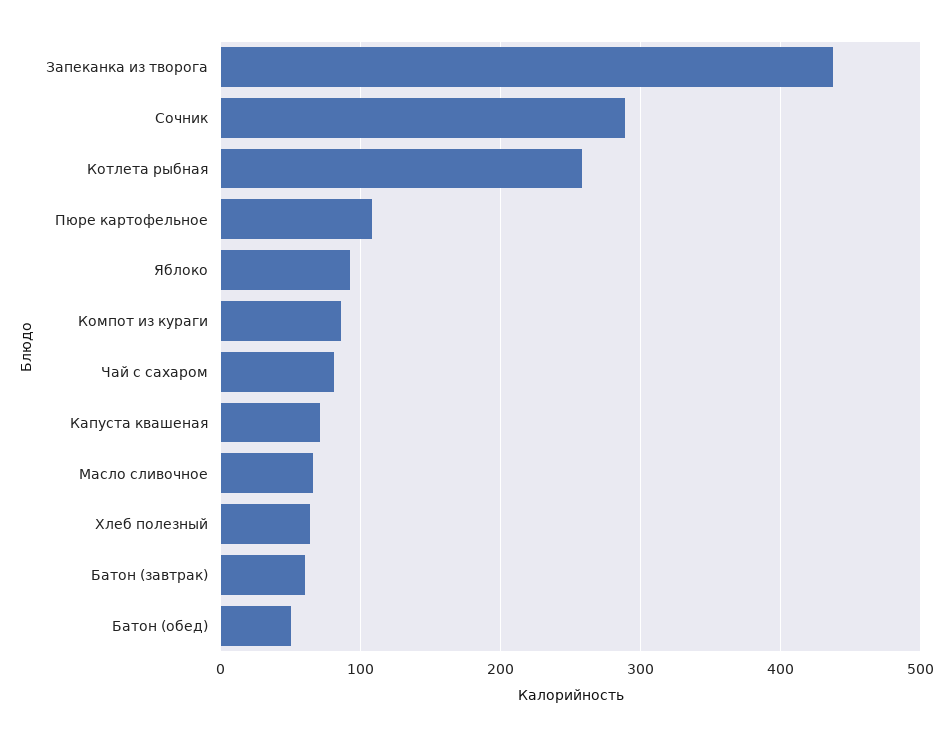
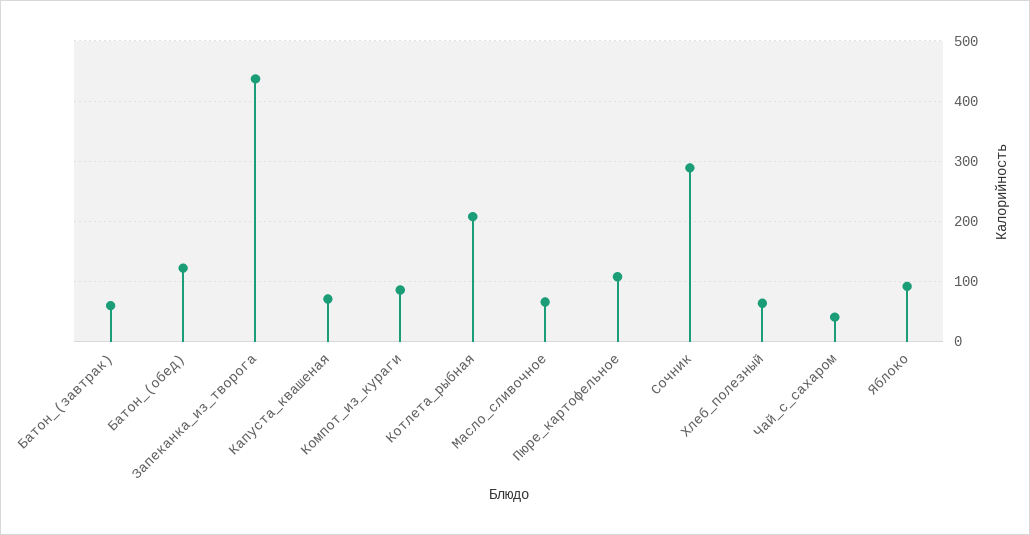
Котлета рыбная: 260 -> 210
Чай с сахаром: 80 -> 40
Батон (обед): 50 -> 120

